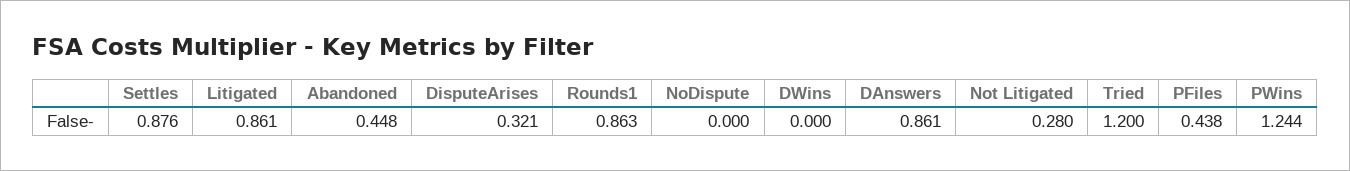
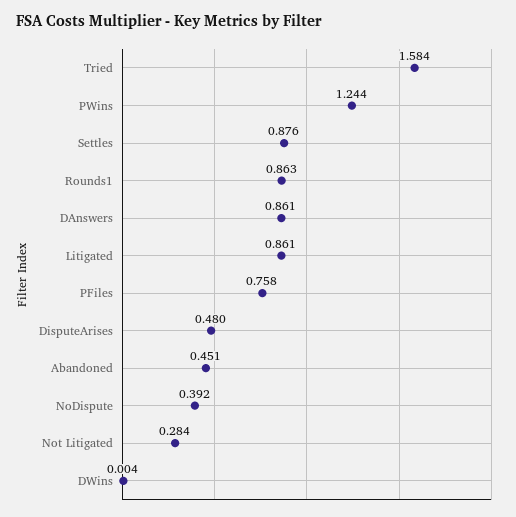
Abandoned: 0.448 -> 0.451
DisputeArises: 0.321 -> 0.48
NoDispute: 0 -> 0.392
DWins: 0 -> 0.004
Not Litigated: 0.28 -> 0.284
Tried: 1.2 -> 1.584
PFiles: 0.438 -> 0.758

